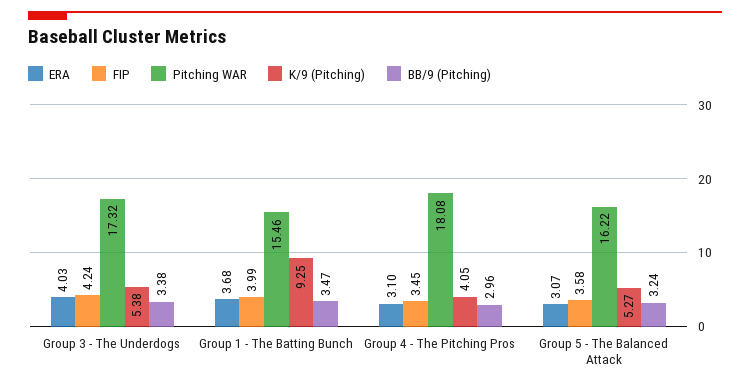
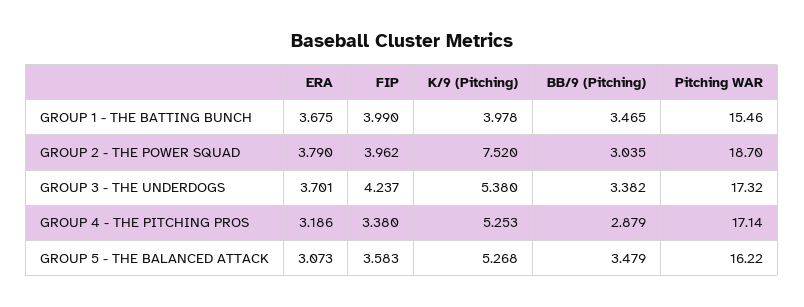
ERA, Group 3 - The Underdogs: 4.03 -> 3.701
K/9 (Pitching), Group 1 - The Batting Bunch: 9.25 -> 3.978
ERA, Group 4 - The Pitching Pros: 3.1 -> 3.186
FIP, Group 4 - The Pitching Pros: 3.45 -> 3.38
Pitching WAR, Group 4 - The Pitching Pros: 18.08 -> 17.14
K/9 (Pitching), Group 4 - The Pitching Pros: 4.05 -> 5.253
BB/9 (Pitching), Group 4 - The Pitching Pros: 2.96 -> 2.879
BB/9 (Pitching), Group 5 - The Balanced Attack: 3.24 -> 3.479
ERA, GROUP 2 - THE POWER SQUAD: none -> 3.79
FIP, GROUP 2 - THE POWER SQUAD: none -> 3.962
K/9 (Pitching), GROUP 2 - THE POWER SQUAD: none -> 7.52
BB/9 (Pitching), GROUP 2 - THE POWER SQUAD: none -> 3.035
Pitching WAR, GROUP 2 - THE POWER SQUAD: none -> 18.7

